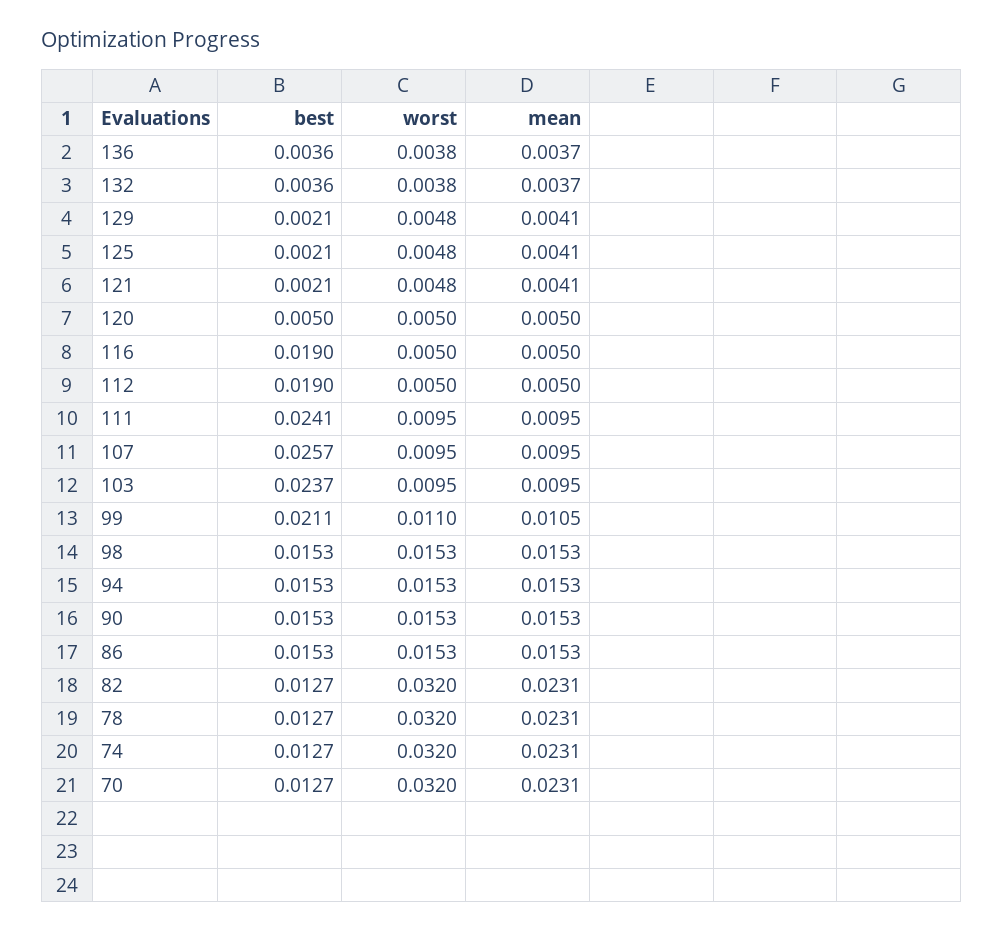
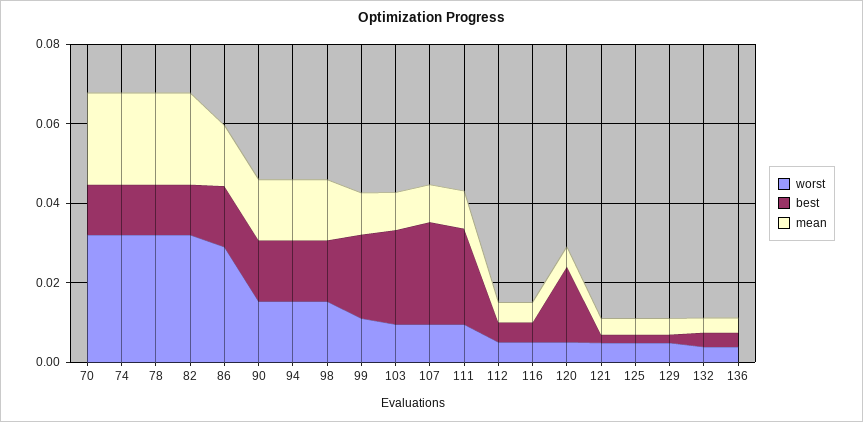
best, 120: 0.005 -> 0.02
best, 116: 0.019 -> 0.005
best, 112: 0.019 -> 0.005
worst, 86: 0.0153 -> 0.03

